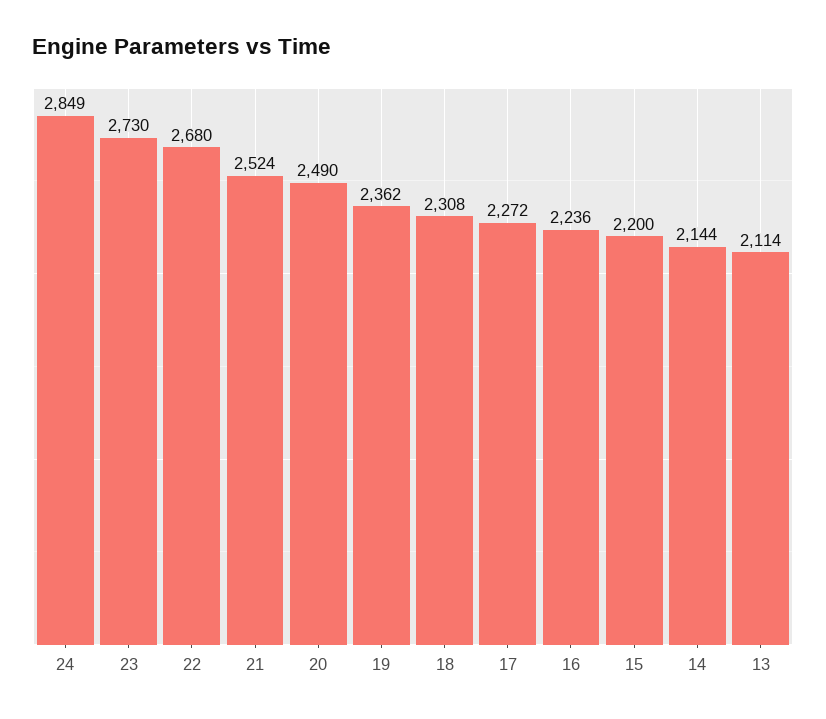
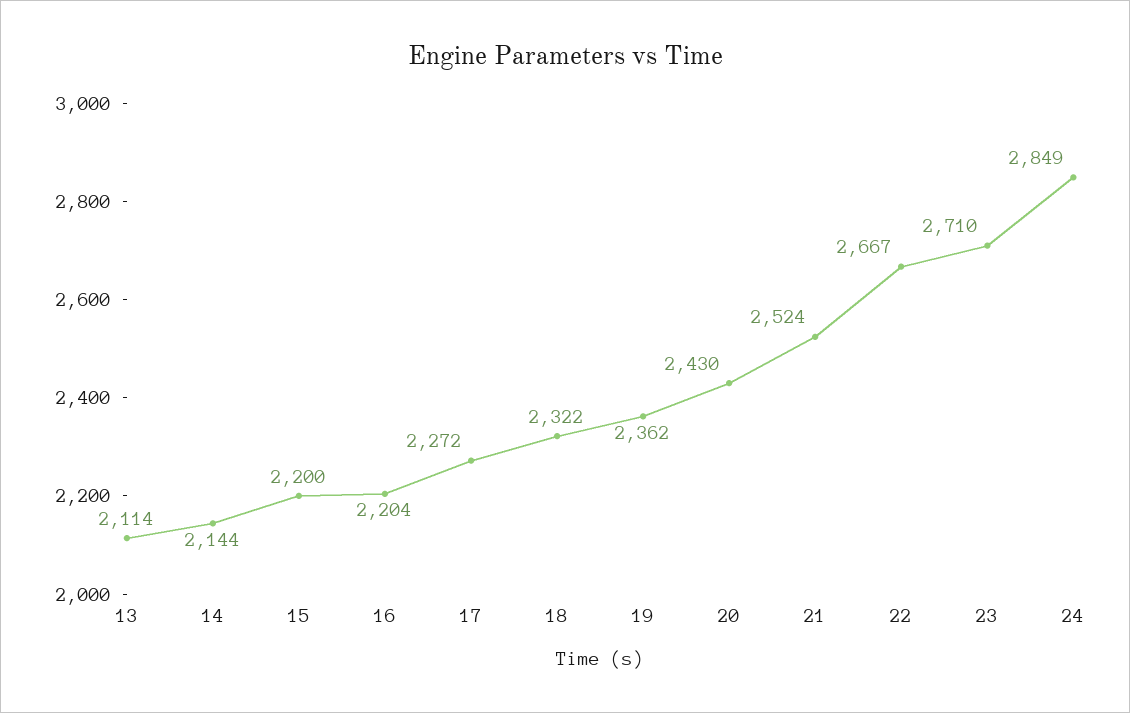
23: 2730 -> 2710
22: 2680 -> 2667
20: 2490 -> 2430
18: 2308 -> 2322
16: 2236 -> 2204

